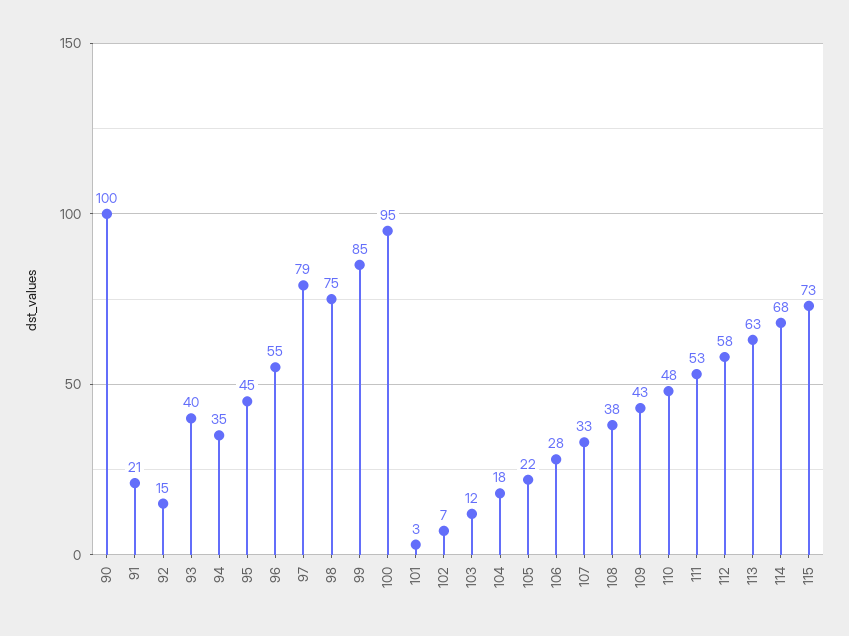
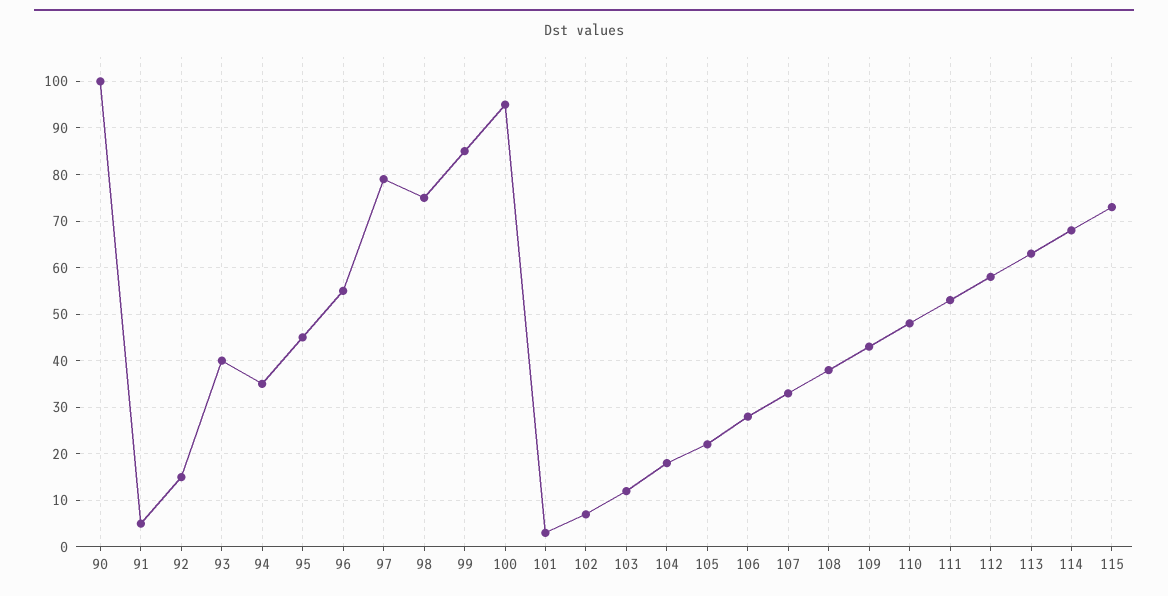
91: 21 -> 5

